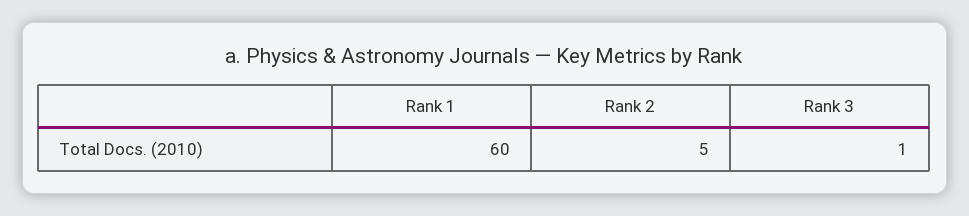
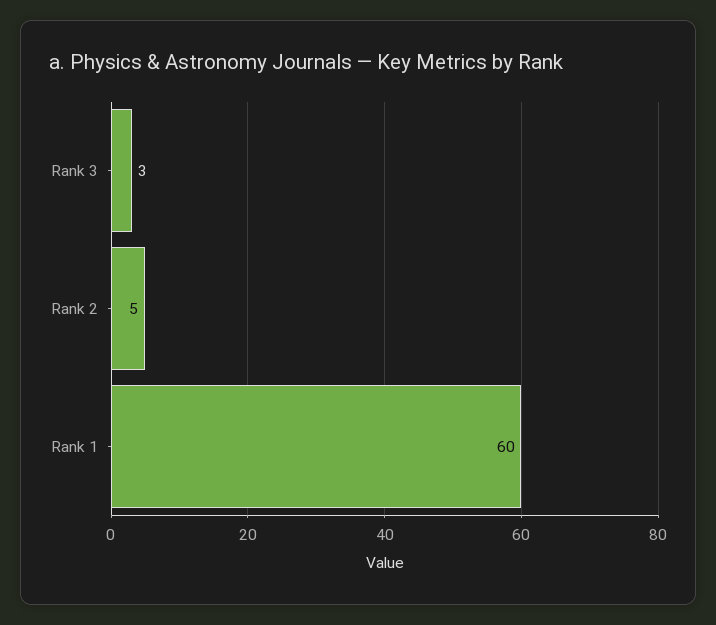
Rank 3: 1 -> 3

